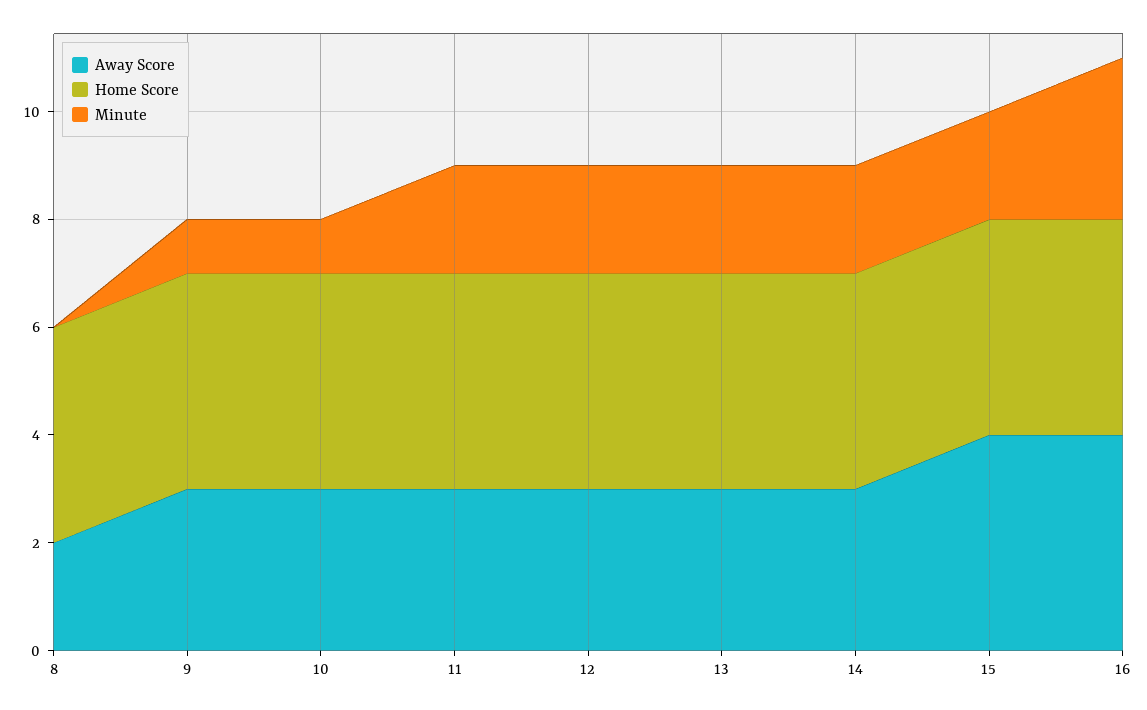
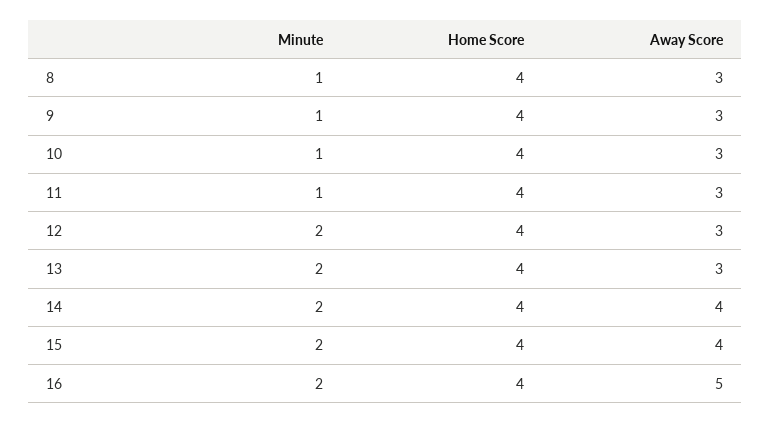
Away Score, 8: 2 -> 3
Minute, 8: 0 -> 1
Minute, 11: 2 -> 1
Away Score, 14: 3 -> 4
Away Score, 16: 4 -> 5
Minute, 16: 3 -> 2

